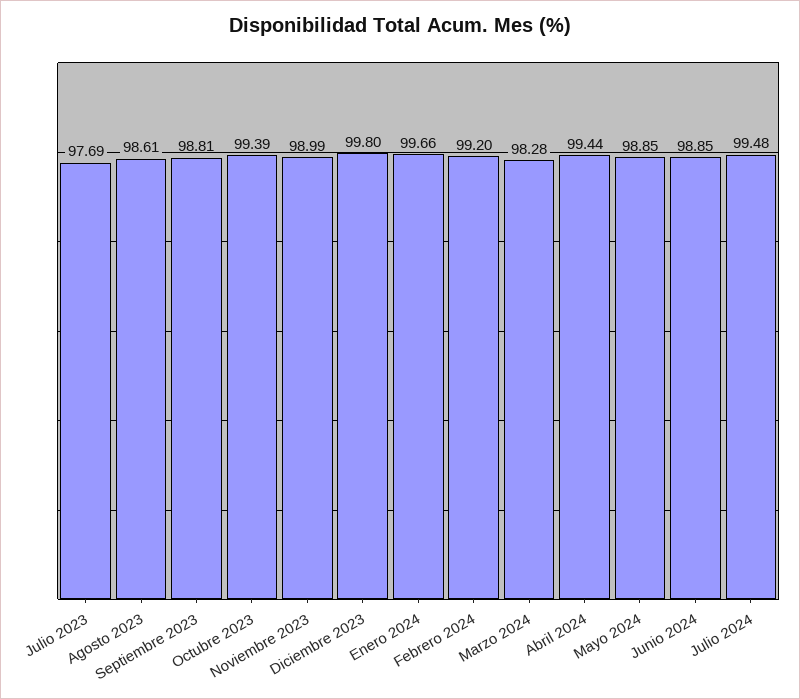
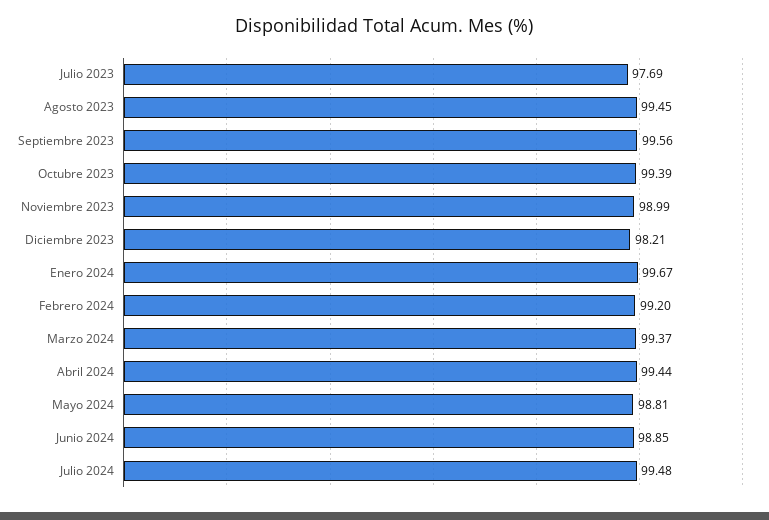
Agosto 2023: 98.61 -> 99.45
Septiembre 2023: 98.81 -> 99.56
Diciembre 2023: 99.8 -> 98.21
Enero 2024: 99.66 -> 99.67
Marzo 2024: 98.28 -> 99.37
Mayo 2024: 98.85 -> 98.81

